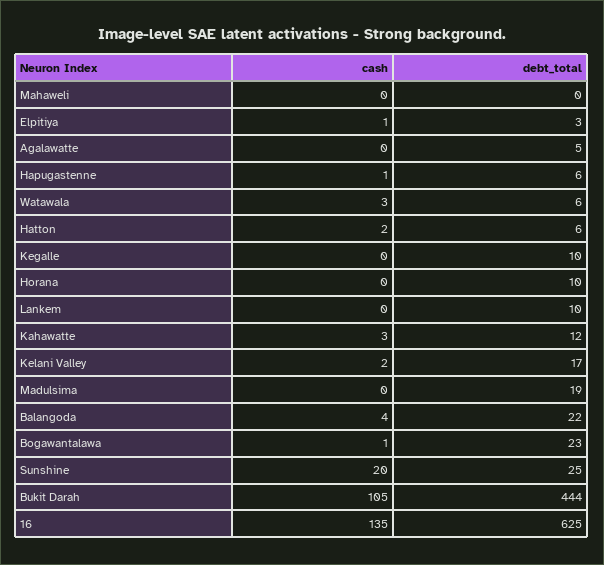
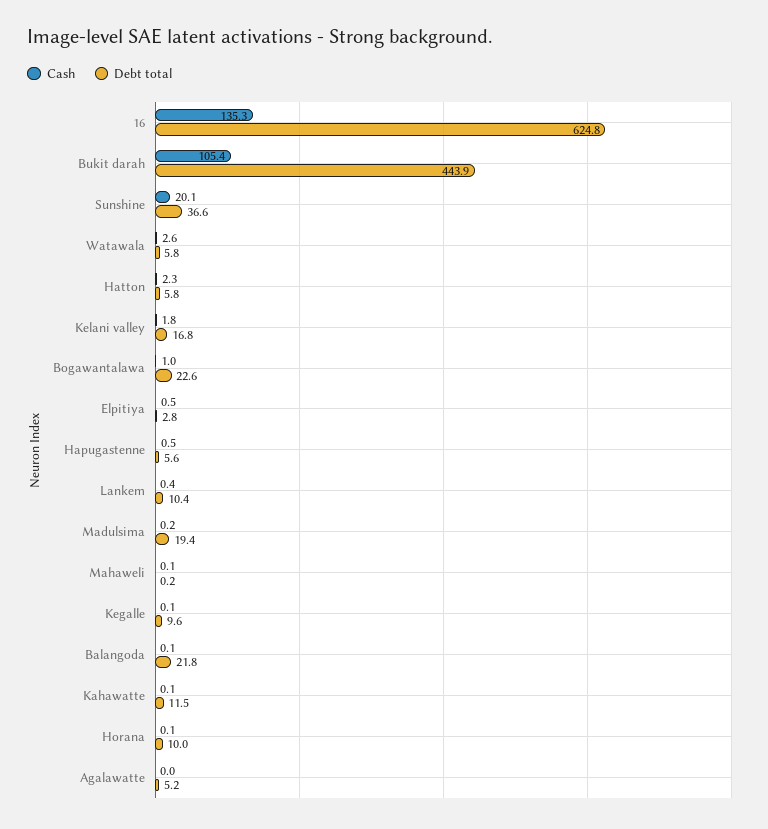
cash, Kahawatte: 3 -> 0.1
cash, Balangoda: 4 -> 0.1
debt_total, Sunshine: 25 -> 36.6

